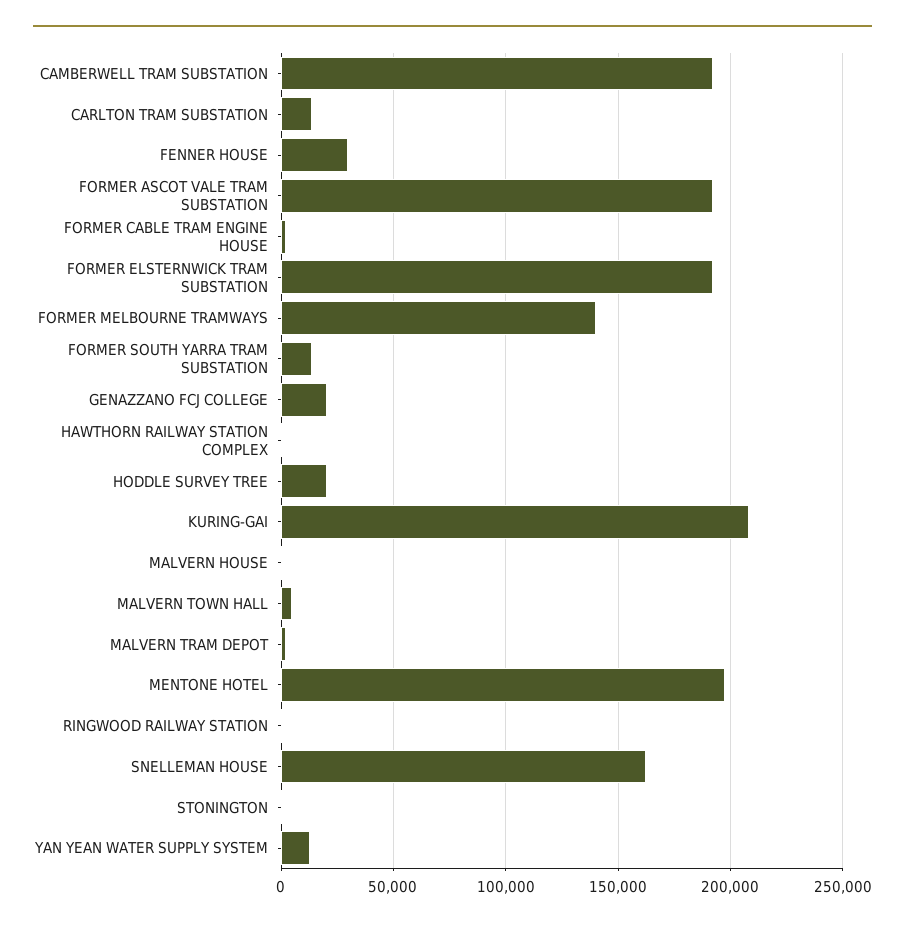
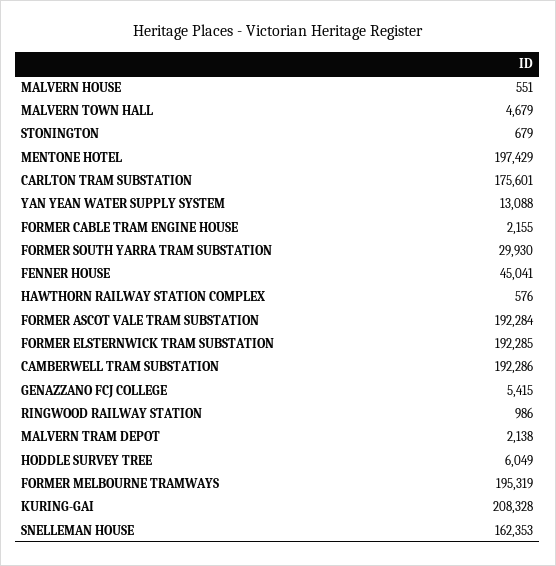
CARLTON TRAM SUBSTATION: 15000 -> 175601
FENNER HOUSE: 30000 -> 45041
FORMER MELBOURNE TRAMWAYS: 140000 -> 195319
FORMER SOUTH YARRA TRAM SUBSTATION: 15000 -> 29930
GENAZZANO FCJ COLLEGE: 20000 -> 5415
HODDLE SURVEY TREE: 20000 -> 6049

